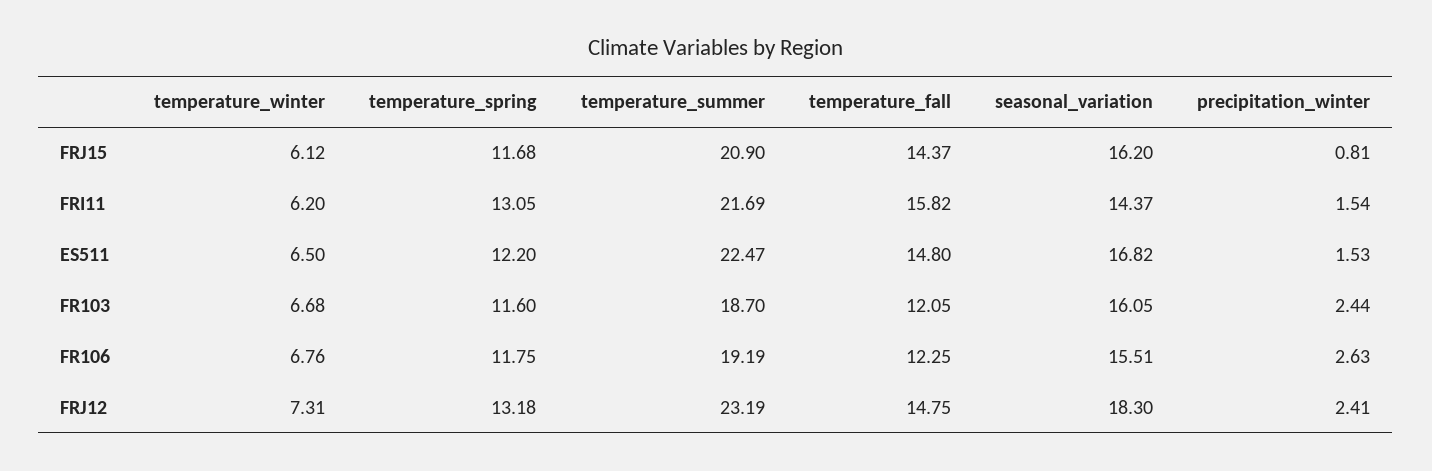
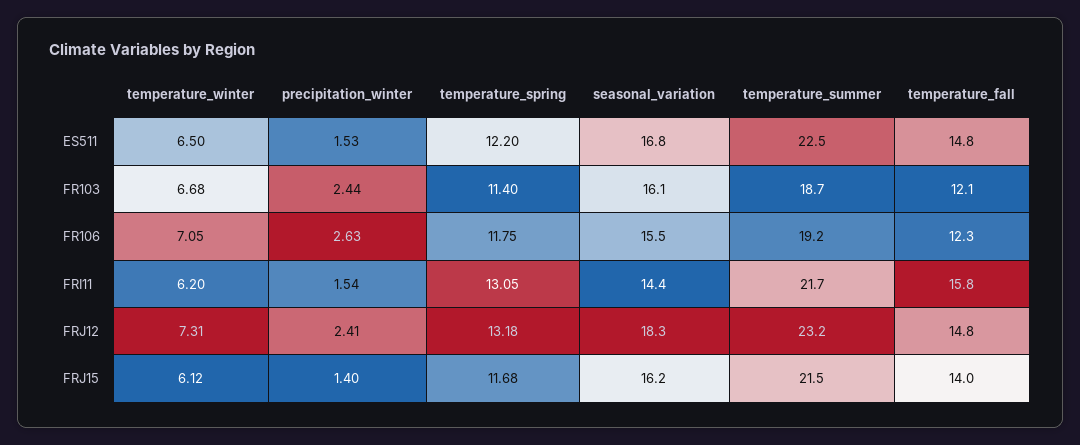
temperature_summer, FRJ15: 20.9 -> 21.5
temperature_fall, FRJ15: 14.37 -> 14
precipitation_winter, FRJ15: 0.81 -> 1.4
temperature_spring, FR103: 11.6 -> 11.4
temperature_winter, FR106: 6.76 -> 7.05

